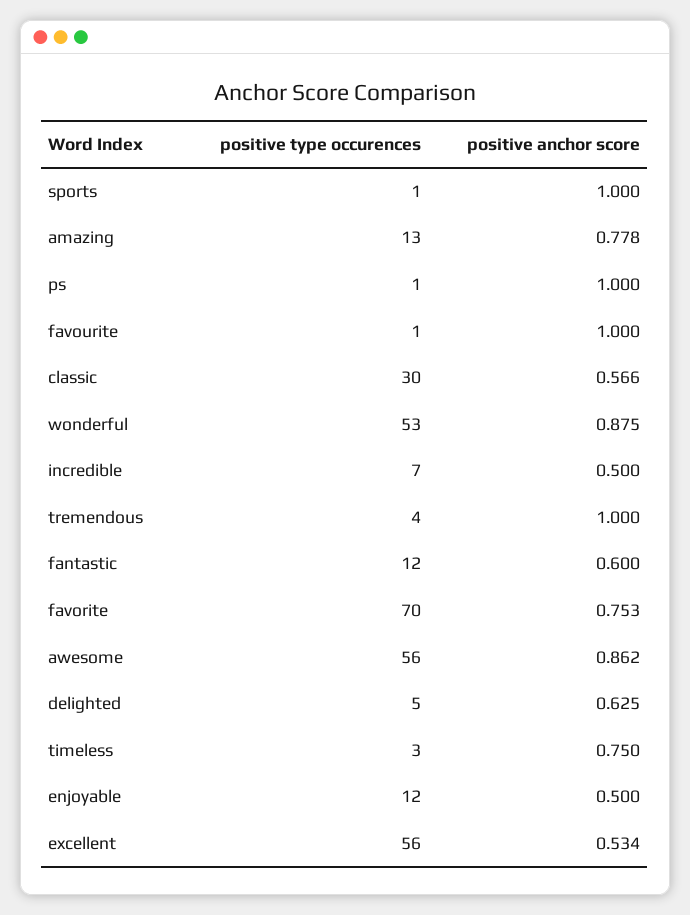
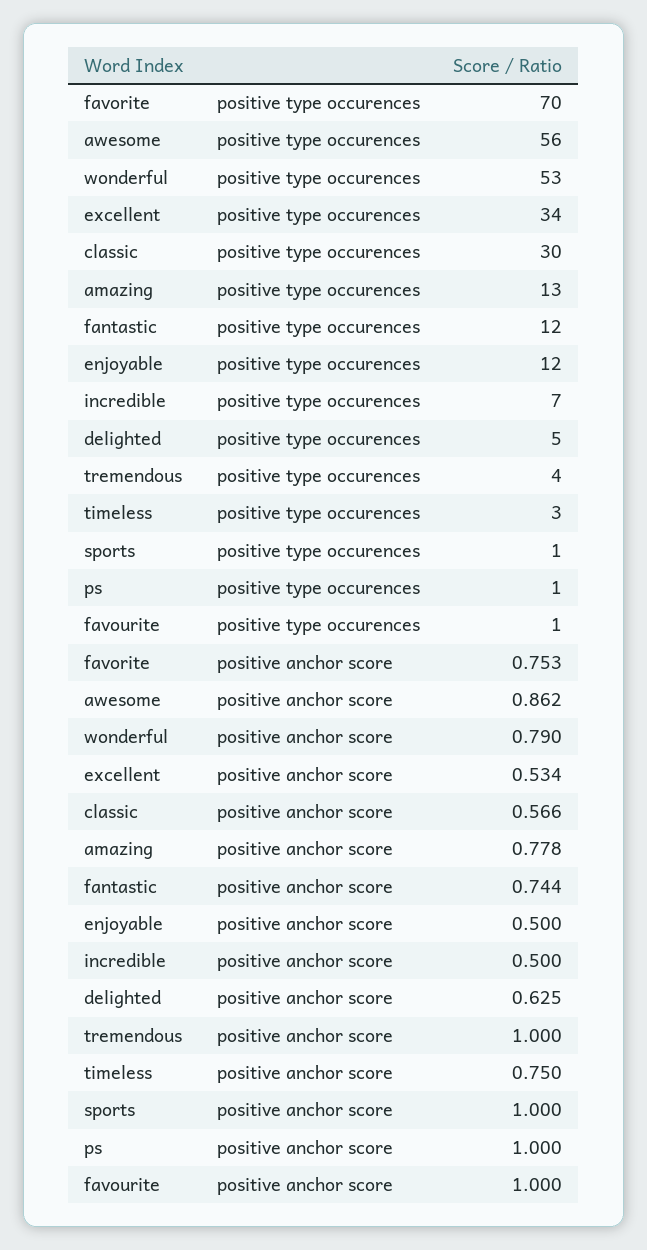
positive anchor score, wonderful: 0.875 -> 0.79
positive anchor score, fantastic: 0.6 -> 0.744
positive type occurences, excellent: 56 -> 34

